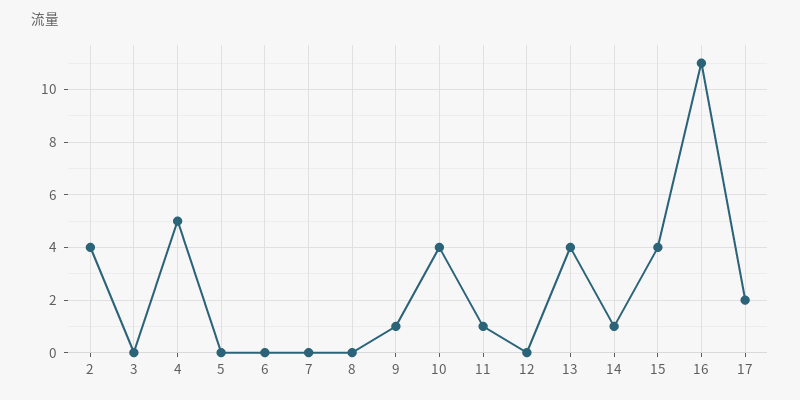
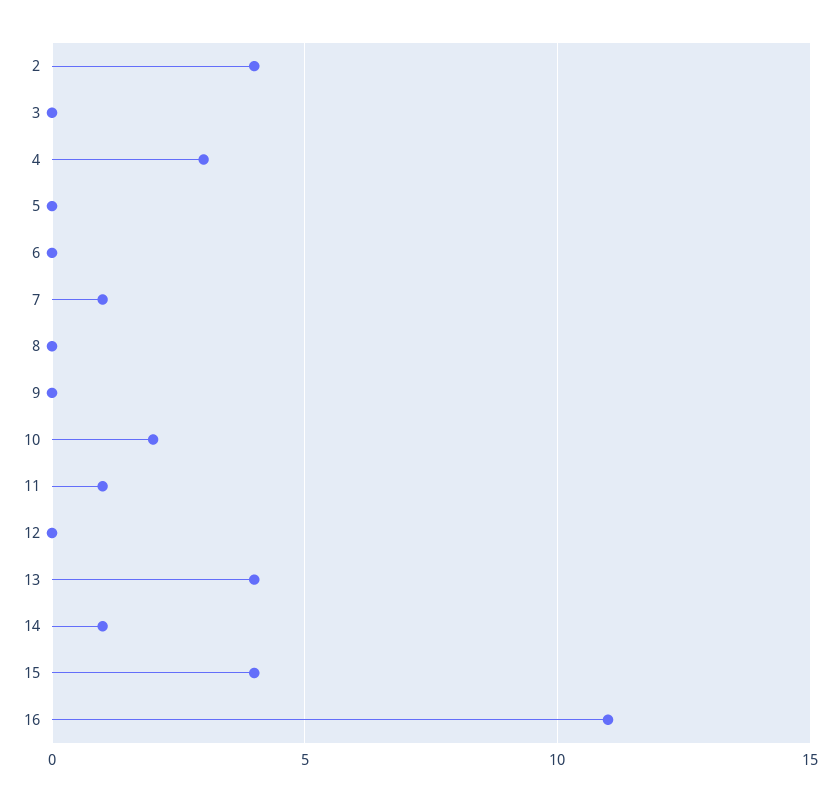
4: 5 -> 3
7: 0 -> 1
9: 1 -> 0
10: 4 -> 2
17: 2 -> none

